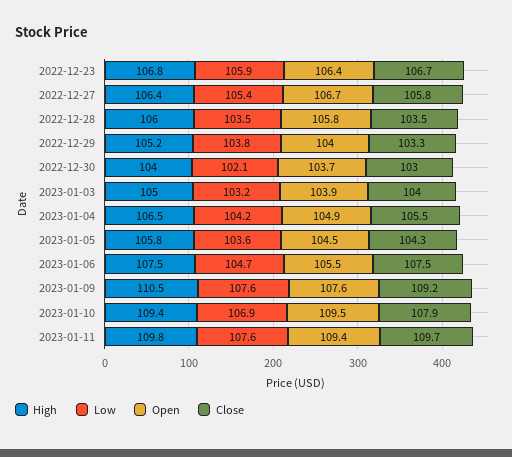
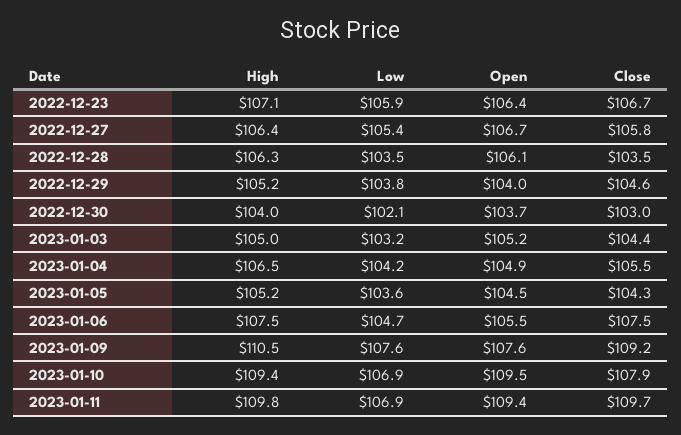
High, 2022-12-23: 106.8 -> 107.1
High, 2022-12-28: 106 -> 106.3
Open, 2022-12-28: 105.8 -> 106.1
Close, 2022-12-29: 103.3 -> 104.6
Open, 2023-01-03: 103.9 -> 105.2
Close, 2023-01-03: 104 -> 104.4
High, 2023-01-05: 105.8 -> 105.2
Low, 2023-01-11: 107.6 -> 106.9

